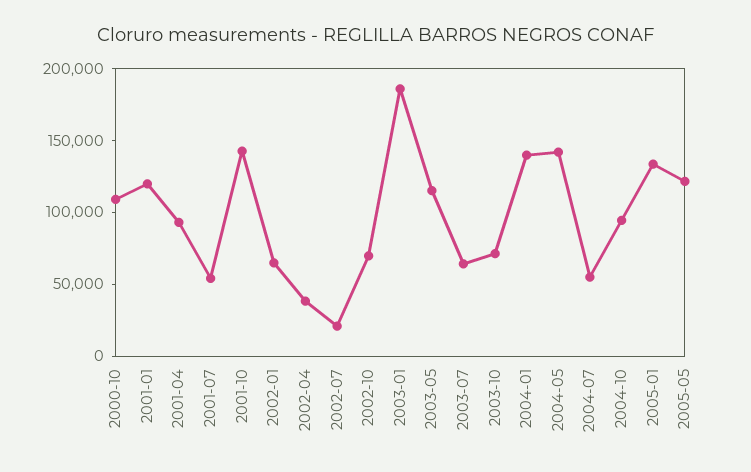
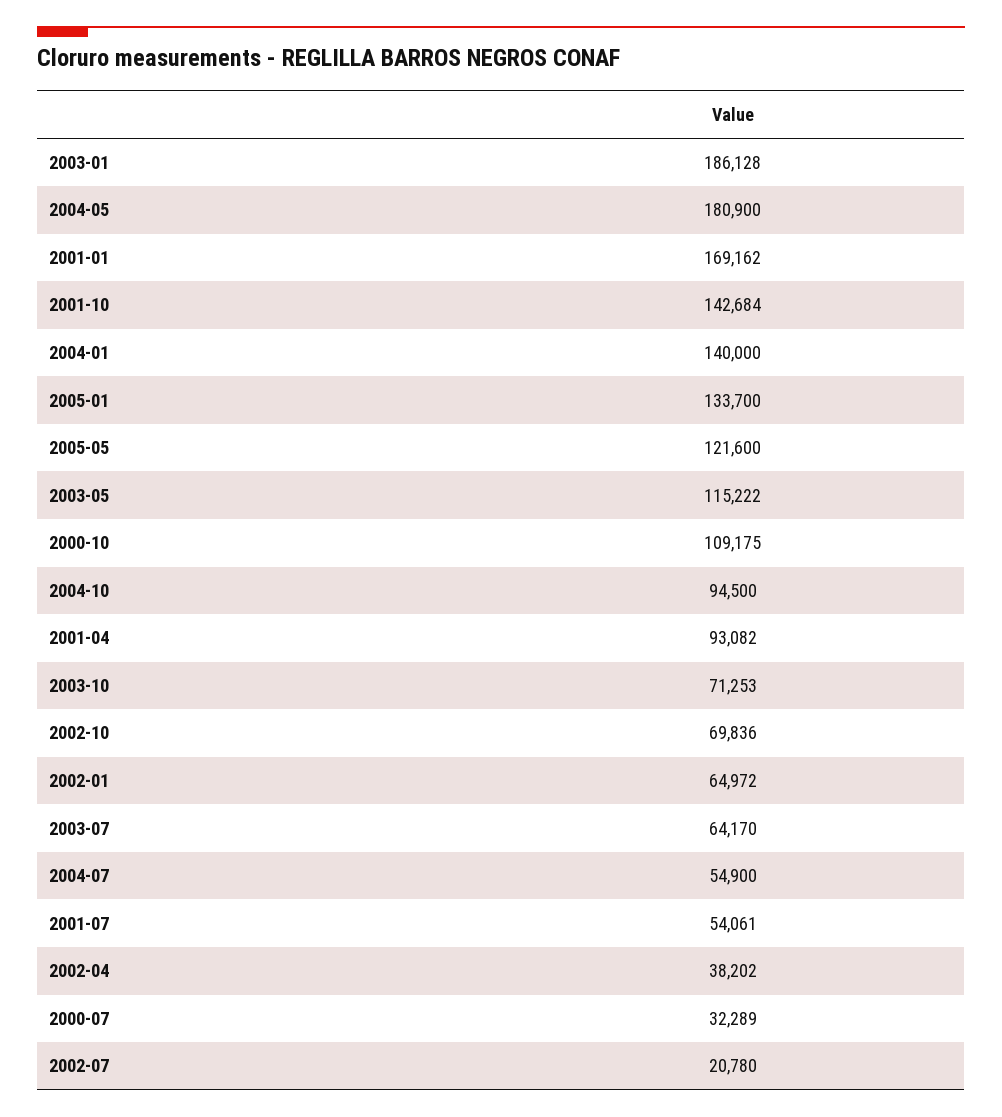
2001-01: 120000 -> 169162
2004-05: 140000 -> 180900
2000-07: none -> 32289

